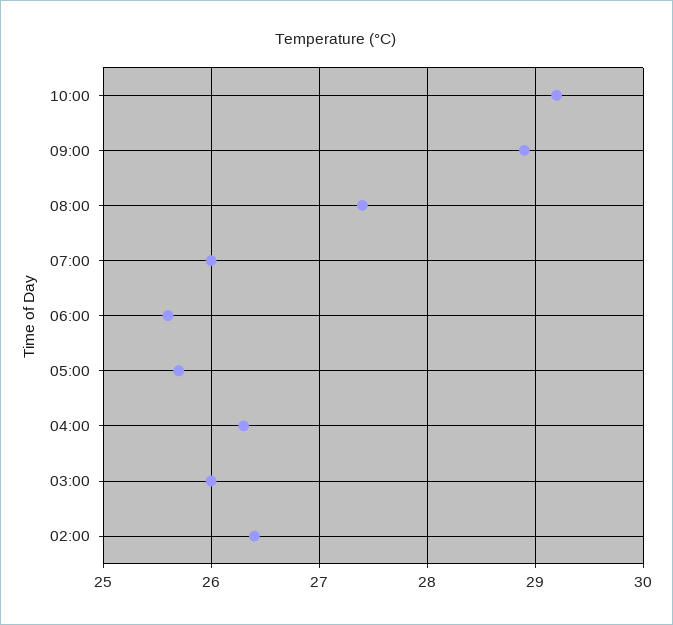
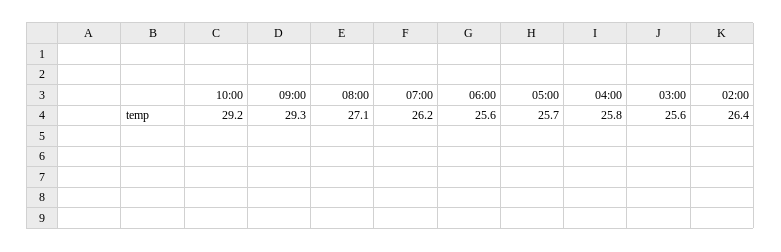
09:00: 28.9 -> 29.3
08:00: 27.4 -> 27.1
07:00: 26 -> 26.2
04:00: 26.3 -> 25.8
03:00: 26 -> 25.6

